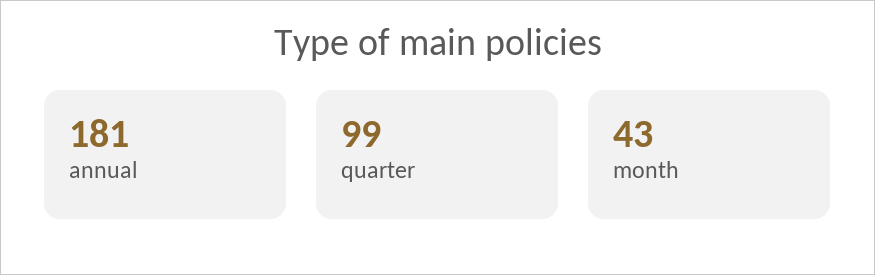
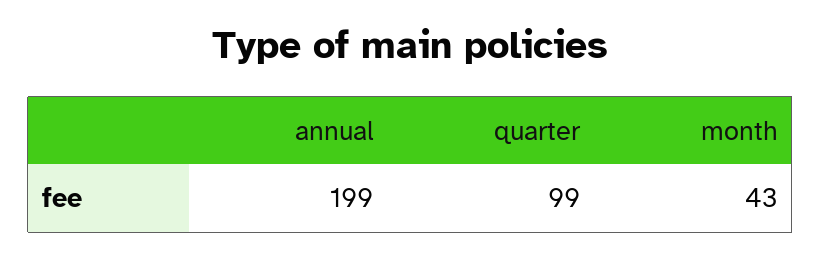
annual: 181 -> 199

